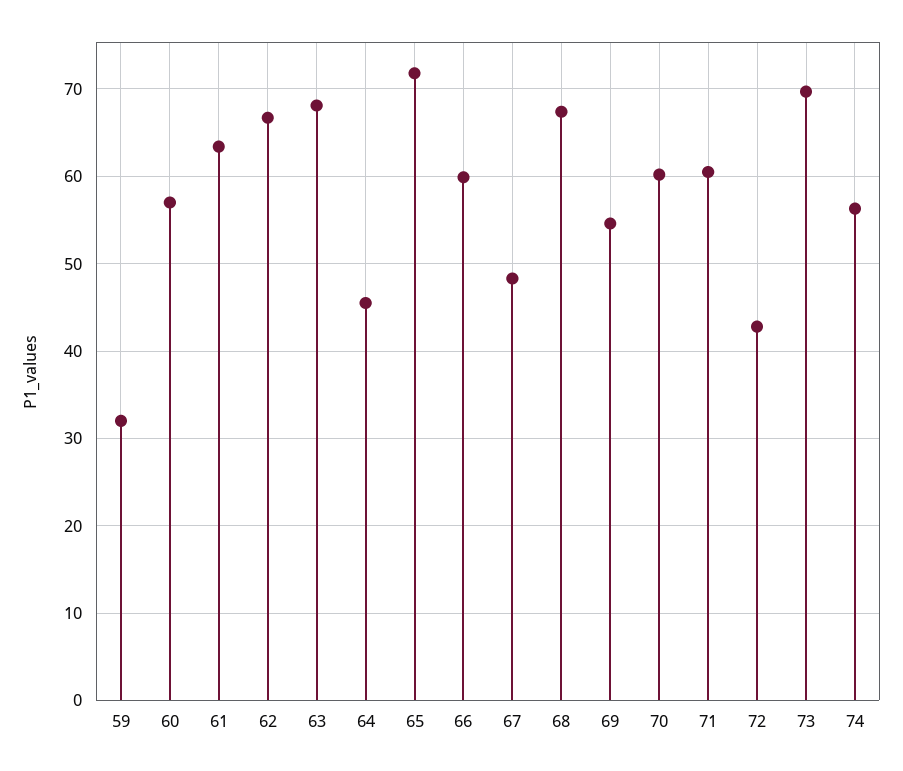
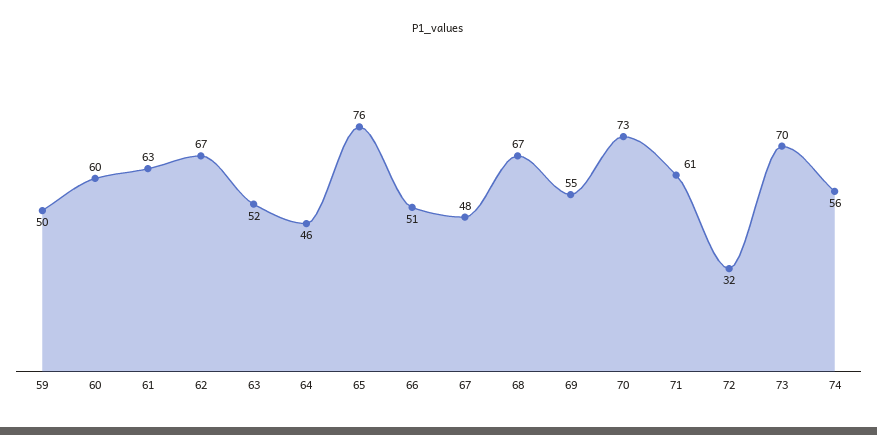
59: 32 -> 50
60: 57 -> 60
63: 68 -> 52
65: 72 -> 76
66: 60 -> 51
70: 60 -> 73
72: 43 -> 32

